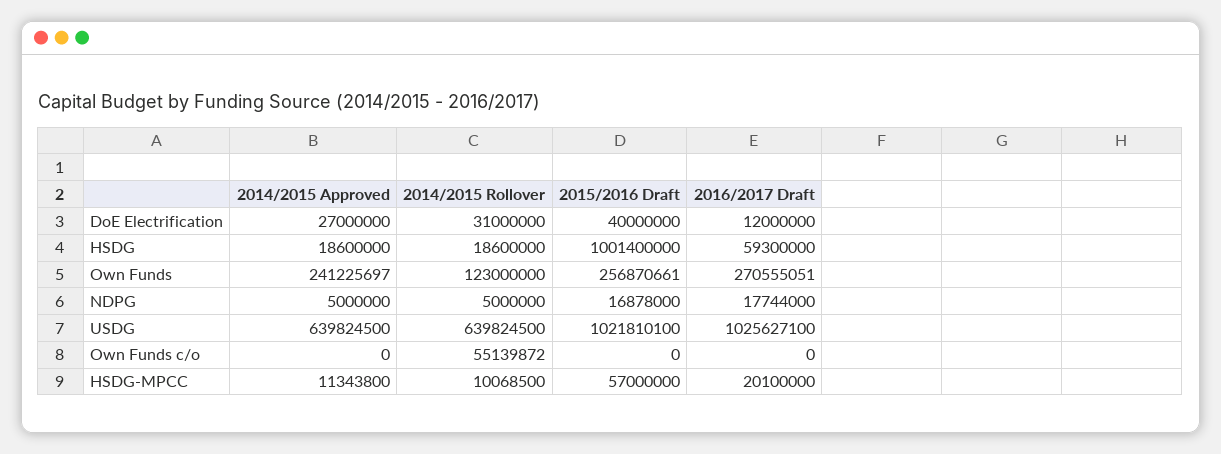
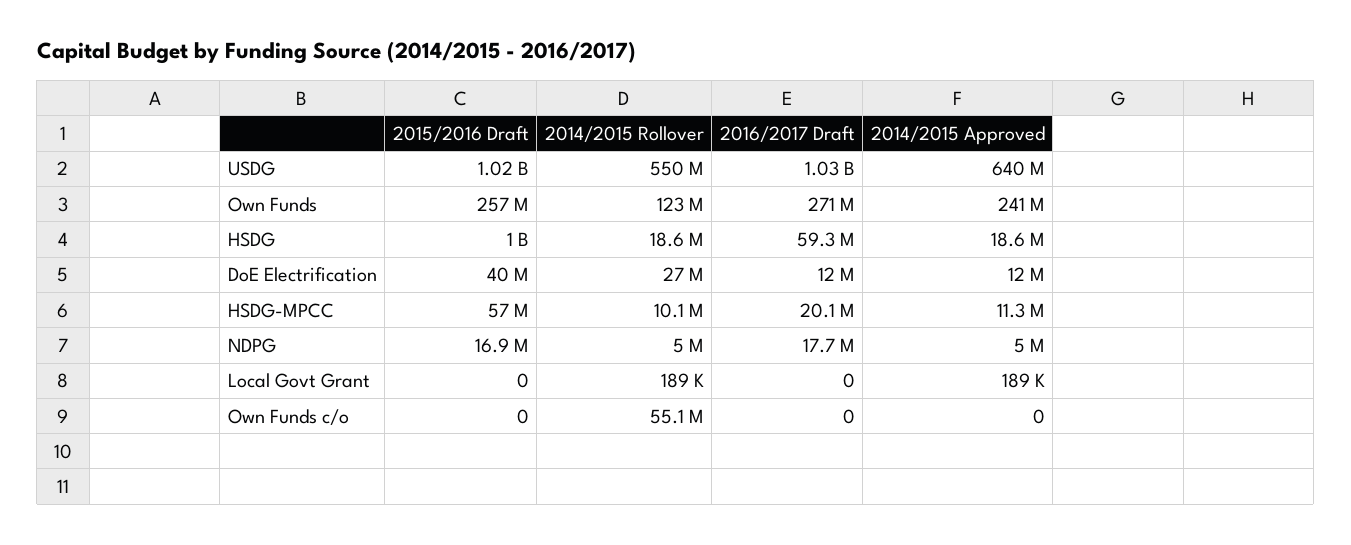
2014/2015 Approved, DoE Electrification: 27000000 -> 12000000
2014/2015 Rollover, DoE Electrification: 31000000 -> 27000000
2014/2015 Rollover, USDG: 639824500 -> 550000000
2015/2016 Draft, Local Govt Grant: none -> 0
2014/2015 Rollover, Local Govt Grant: none -> 189000
2016/2017 Draft, Local Govt Grant: none -> 0
2014/2015 Approved, Local Govt Grant: none -> 189000

